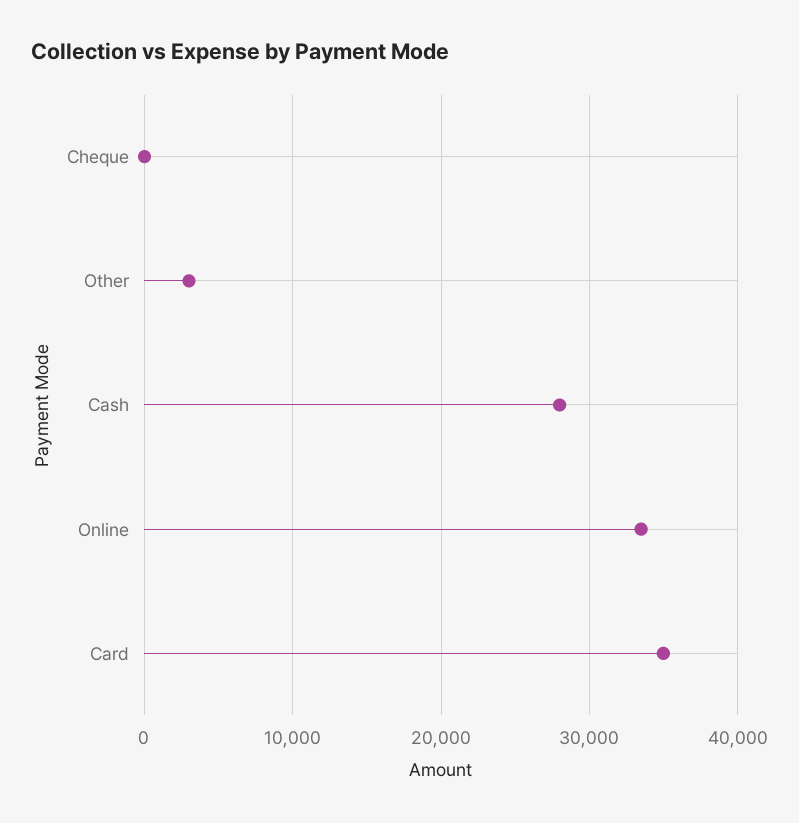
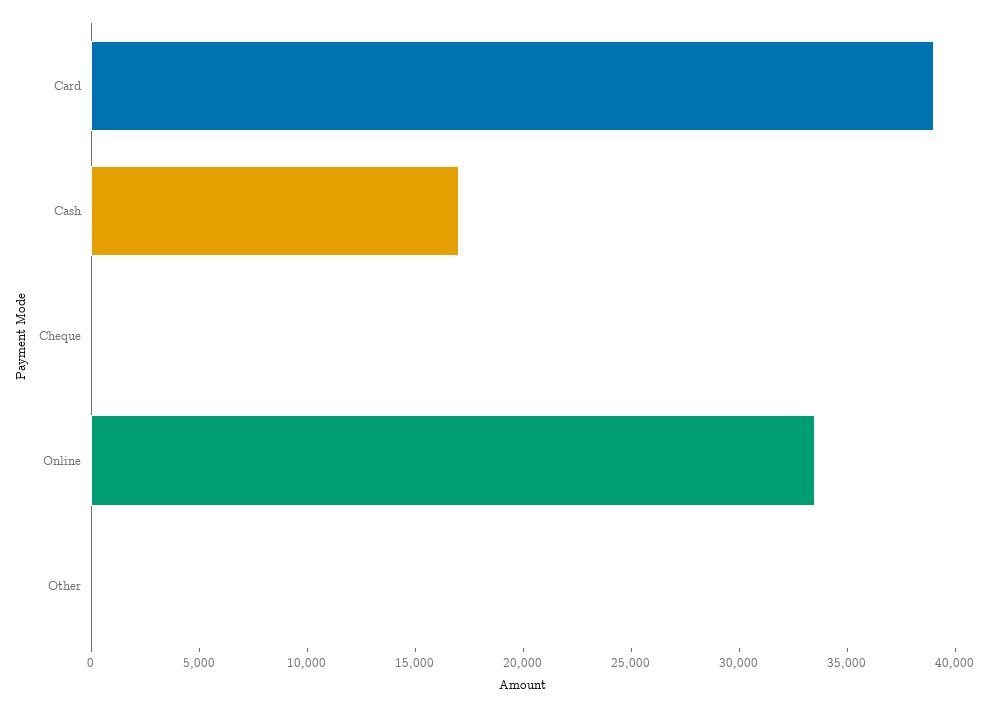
Other: 3000 -> 0
Cash: 28000 -> 17000
Card: 35000 -> 39000

